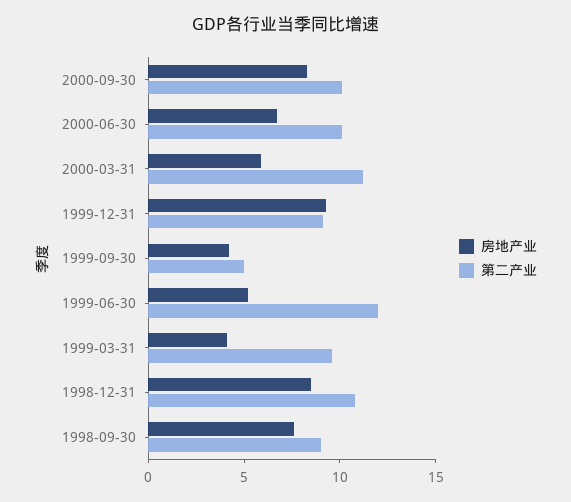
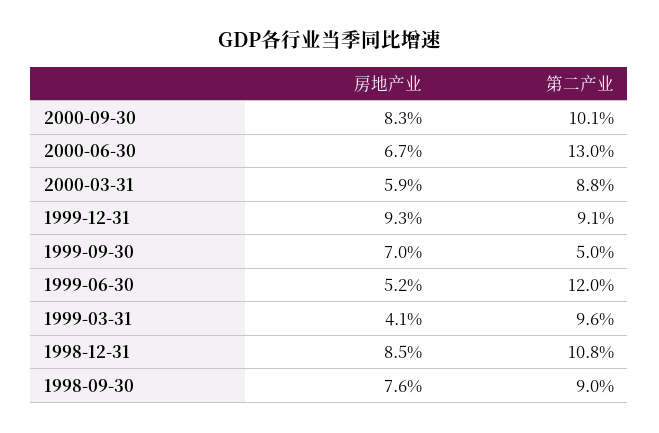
第二产业, 2000-06-30: 10 -> 13
第二产业, 2000-03-31: 11 -> 8.8
房地产业, 1999-09-30: 4 -> 7

